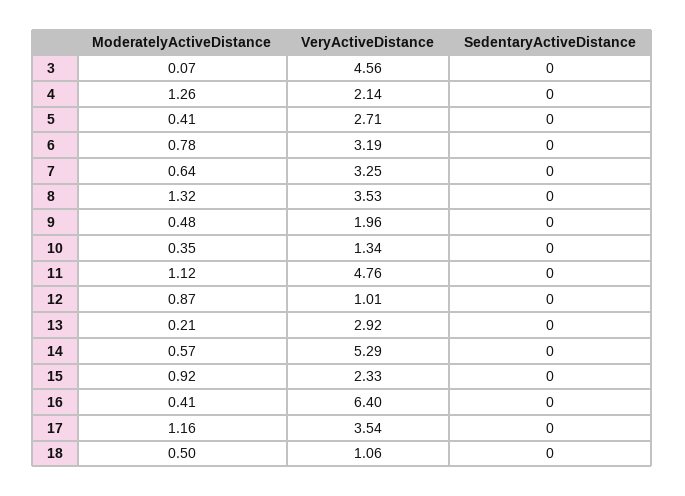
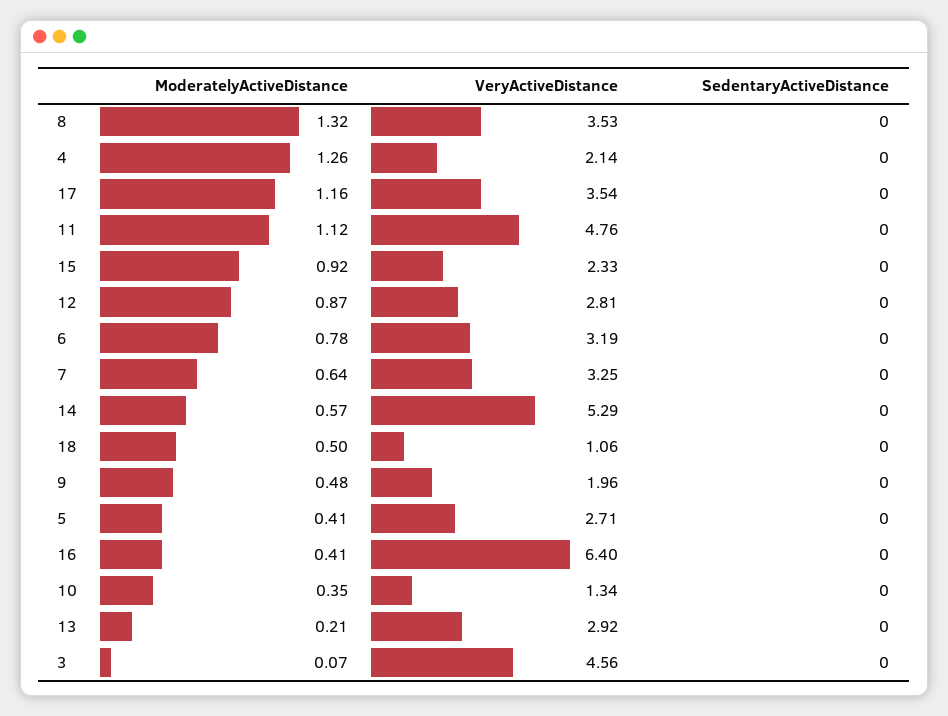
VeryActiveDistance, 12: 1.01 -> 2.81

